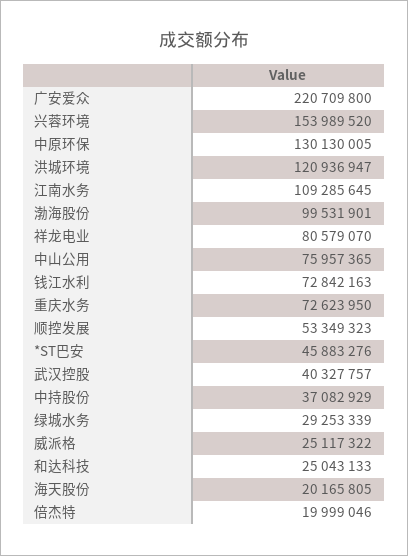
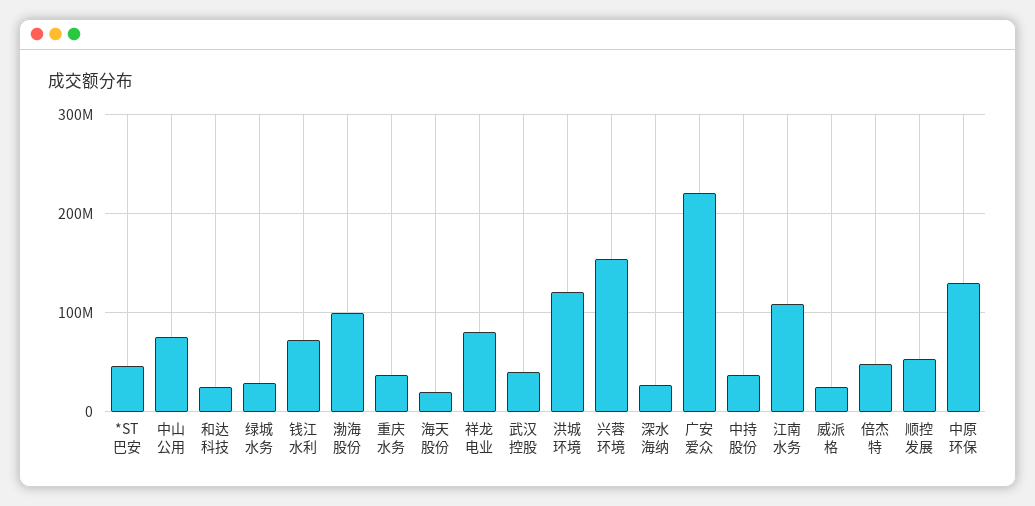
重庆水务: 72623950 -> 40000000
倍杰特: 19999046 -> 50000000
深水海纳: none -> 30000000

